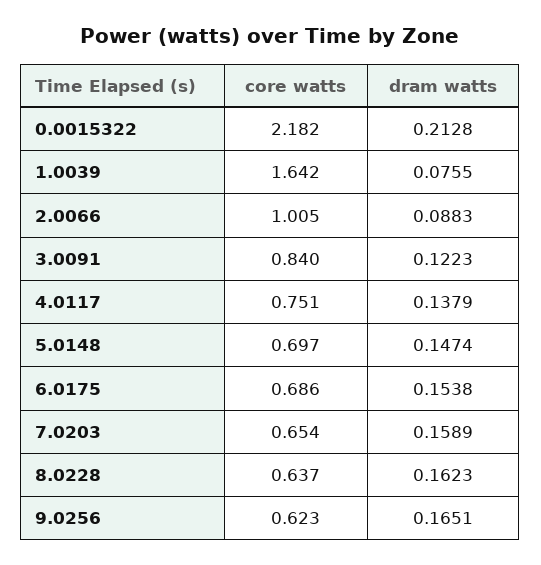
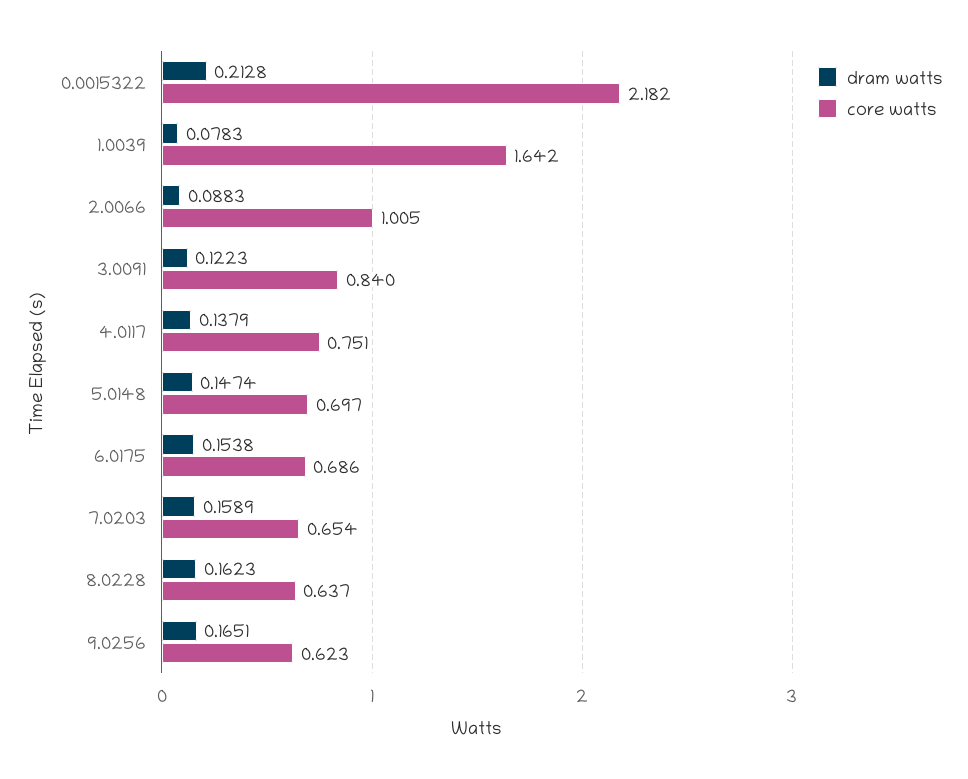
dram watts, 1.0039: 0.0755 -> 0.0783

